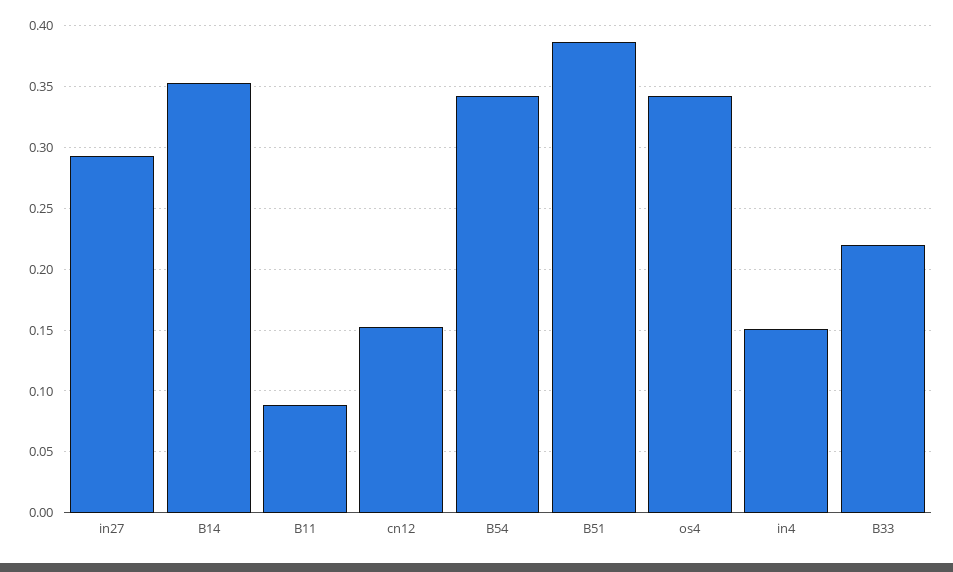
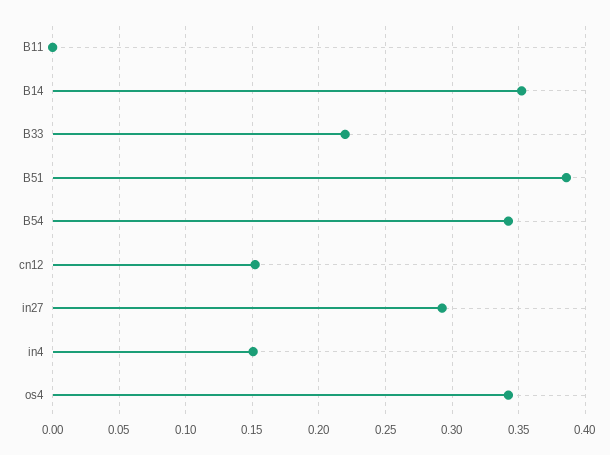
B11: 0.09 -> 0

